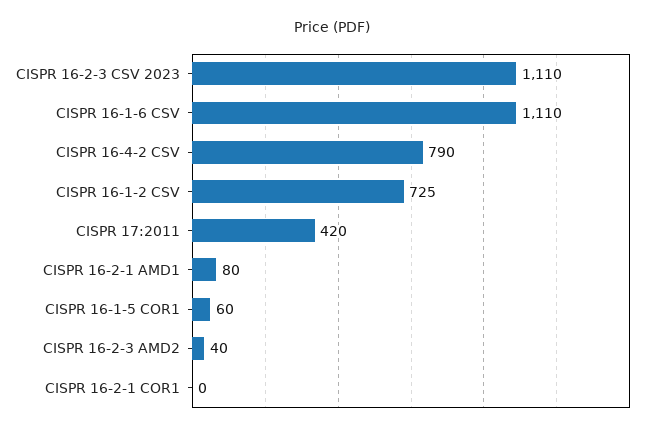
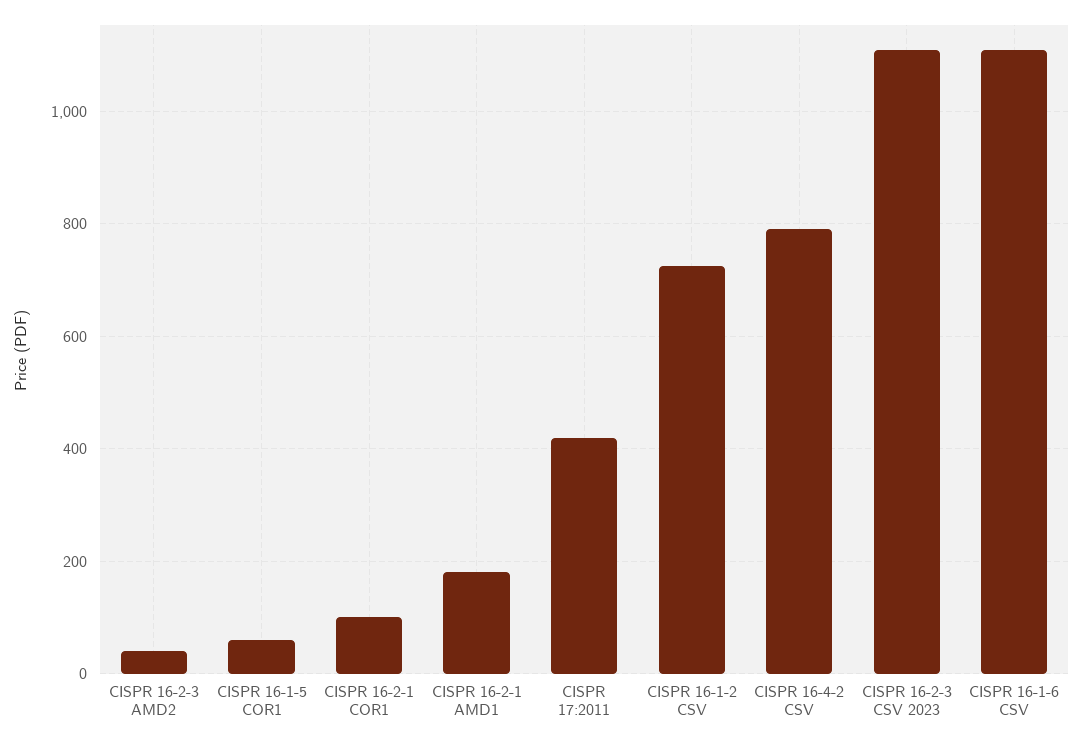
CISPR 16-2-1 AMD1: 80 -> 180
CISPR 16-2-1 COR1: 0 -> 100

